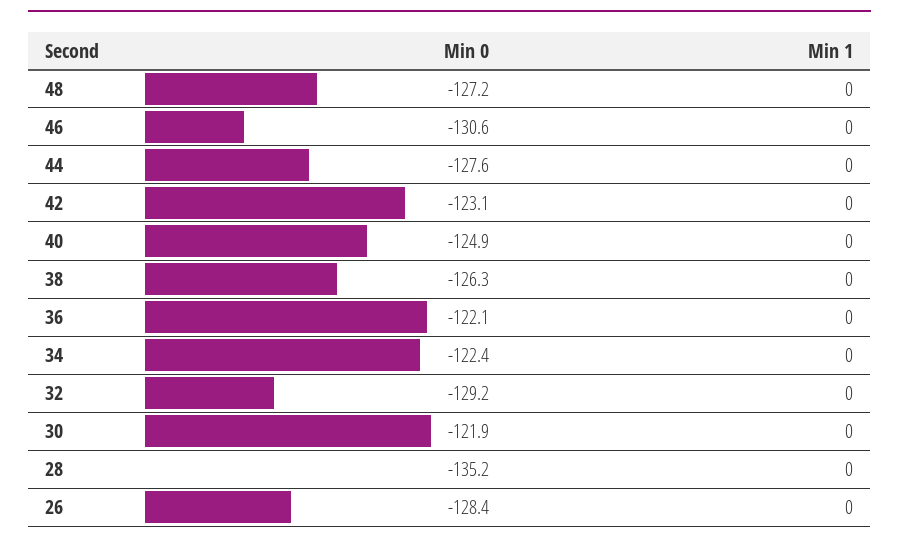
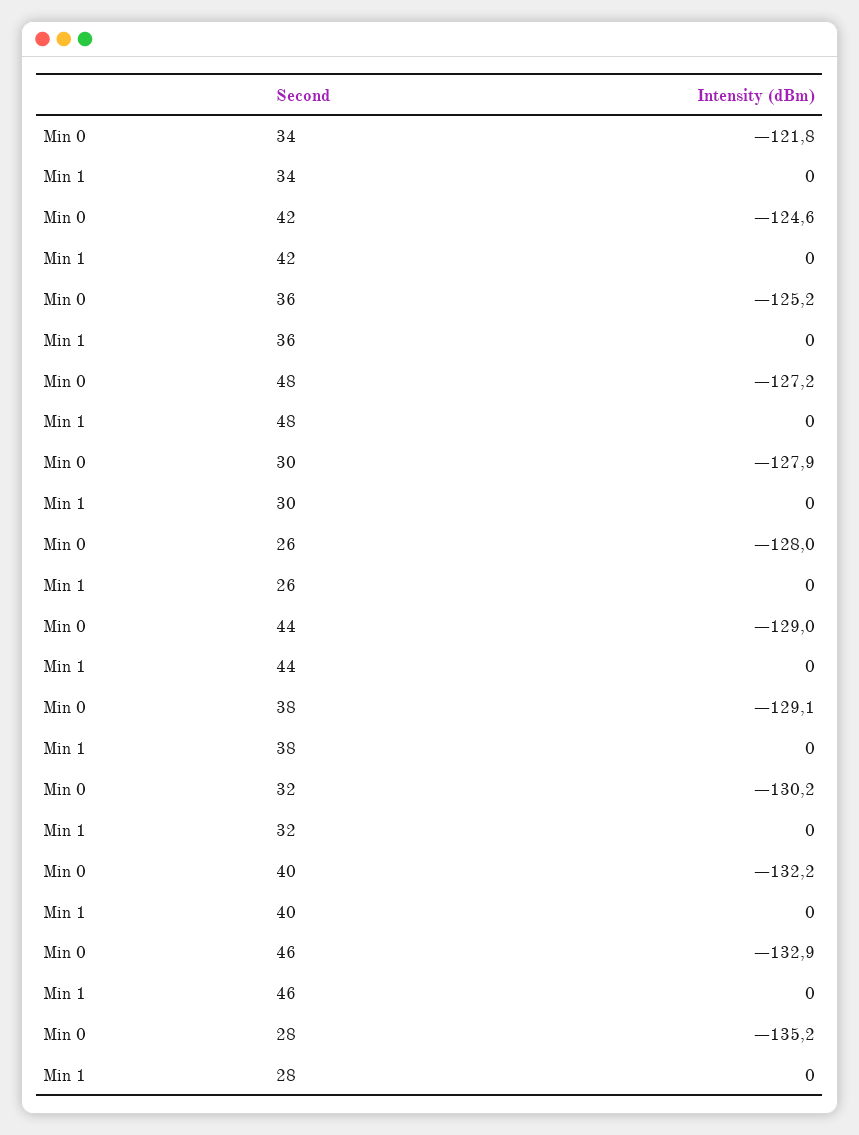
Min 0, 46: -130.6 -> -132.9
Min 0, 44: -127.6 -> -129
Min 0, 42: -123.1 -> -124.6
Min 0, 40: -124.9 -> -132.2
Min 0, 38: -126.3 -> -129.1
Min 0, 36: -122.1 -> -125.2
Min 0, 34: -122.4 -> -121.8
Min 0, 32: -129.2 -> -130.2
Min 0, 30: -121.9 -> -127.9
Min 0, 26: -128.4 -> -128

